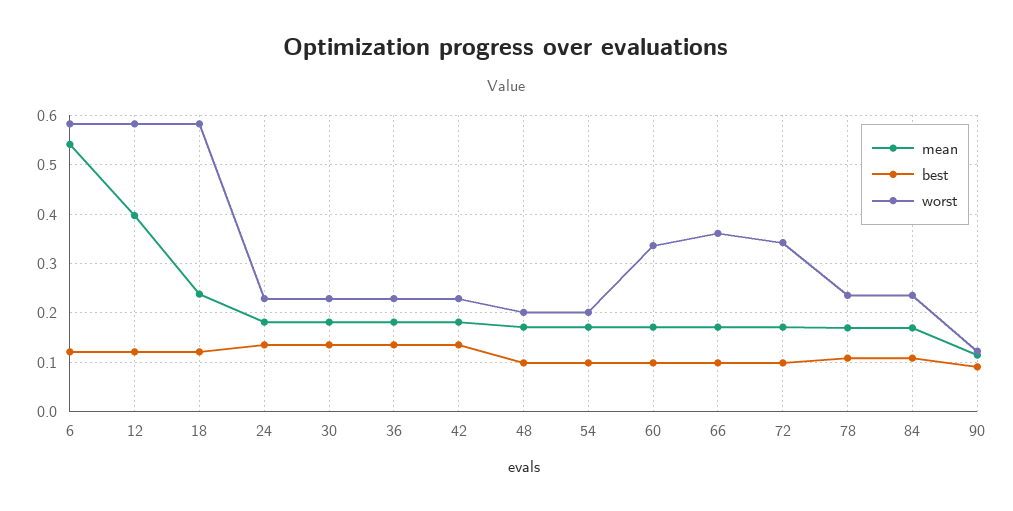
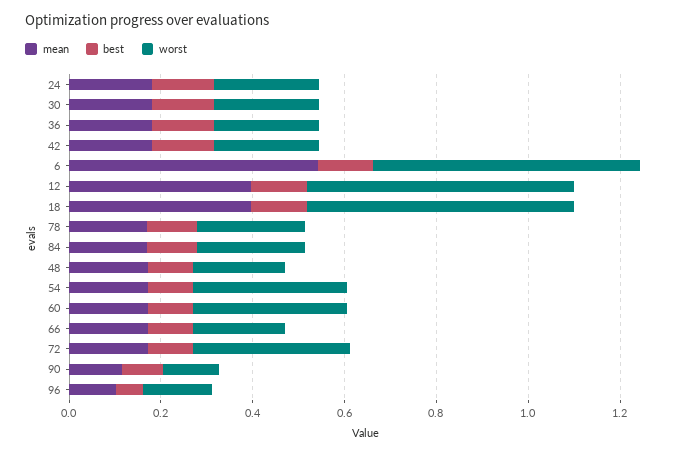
mean, 18: 0.24 -> 0.4
worst, 54: 0.2 -> 0.35
worst, 66: 0.36 -> 0.2
mean, 96: none -> 0.1
best, 96: none -> 0.05
worst, 96: none -> 0.15

